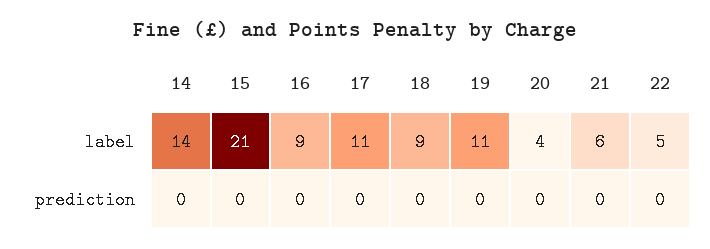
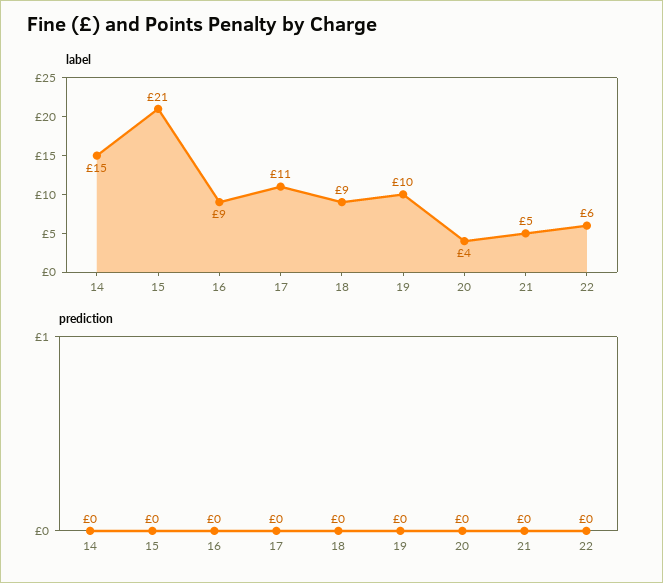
label, 14: 14 -> 15
label, 19: 11 -> 10
label, 21: 6 -> 5
label, 22: 5 -> 6

